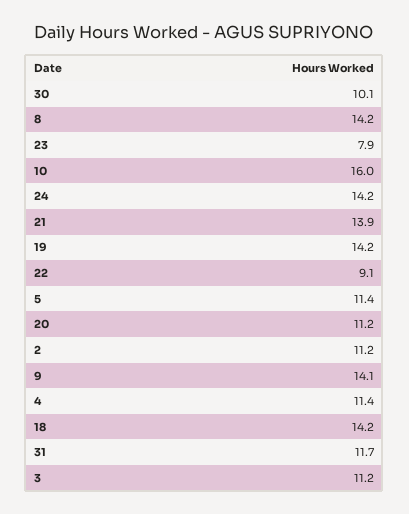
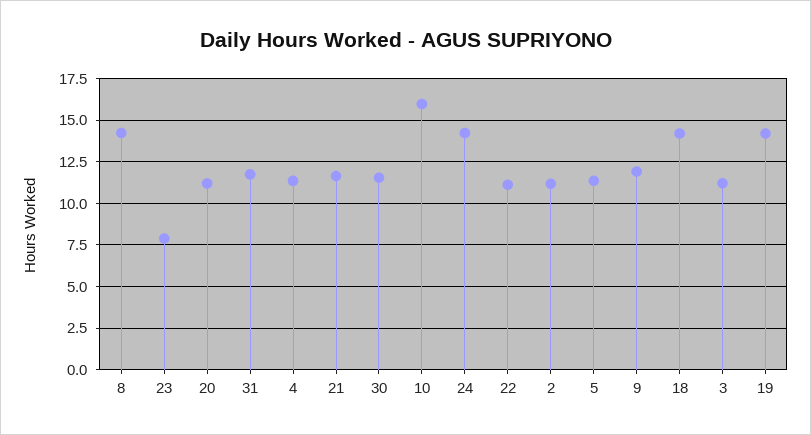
30: 10.1 -> 11.5
21: 13.9 -> 11.5
22: 9.1 -> 11
9: 14.1 -> 12

